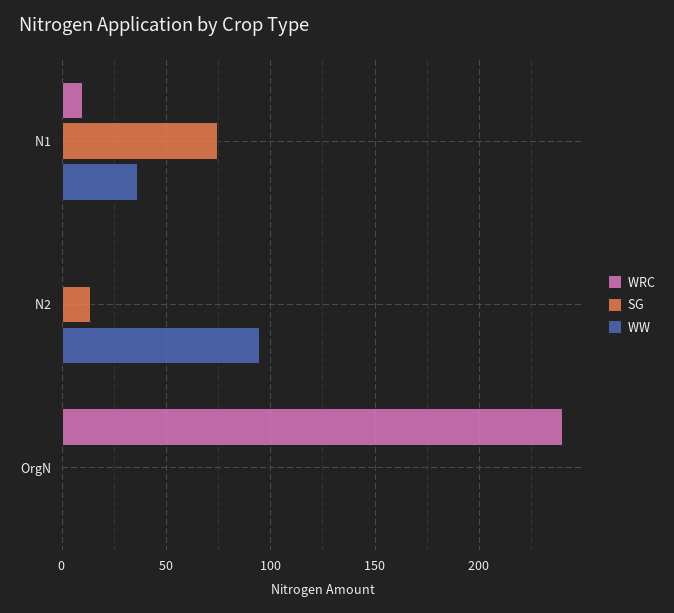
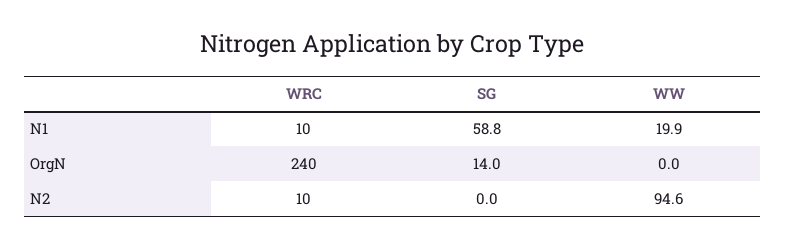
SG, N1: 75 -> 58.8
WW, N1: 35 -> 19.9
WRC, N2: 0 -> 10
SG, N2: 15 -> 0
SG, OrgN: 0 -> 14

